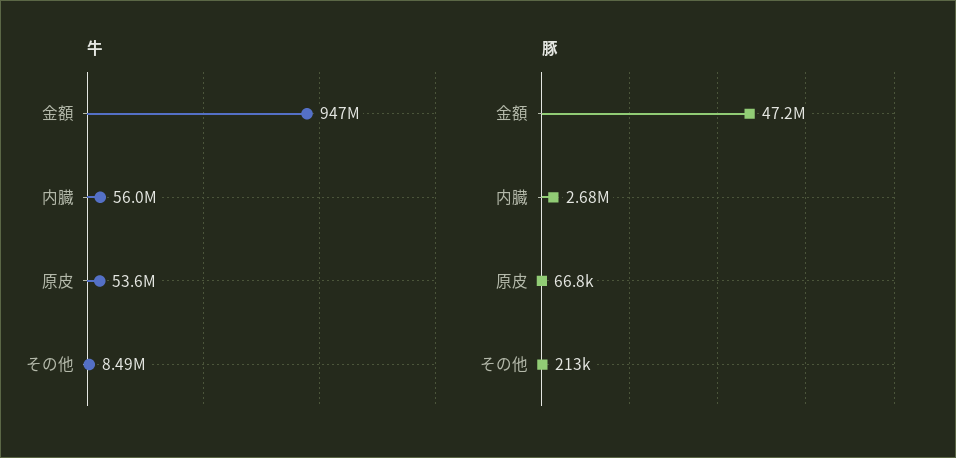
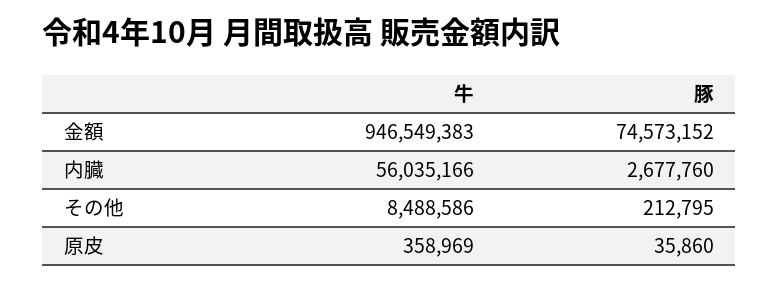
牛, 原皮: 53600000 -> 358969
豚, 金額: 47200000 -> 74573152
豚, 原皮: 66800 -> 35860

